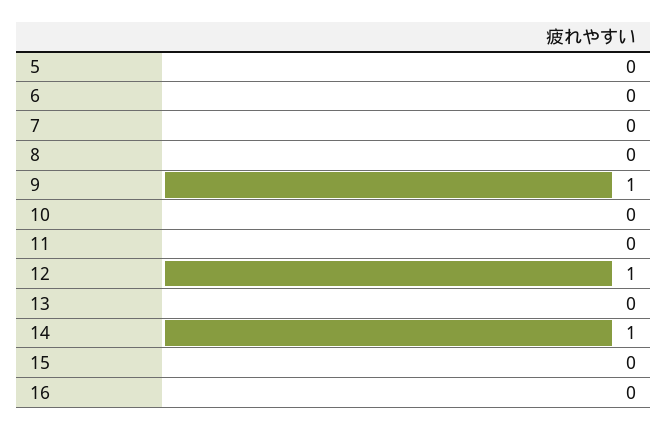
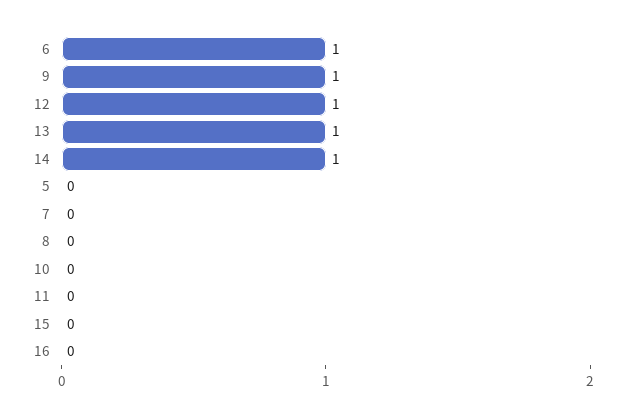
6: 0 -> 1
13: 0 -> 1

